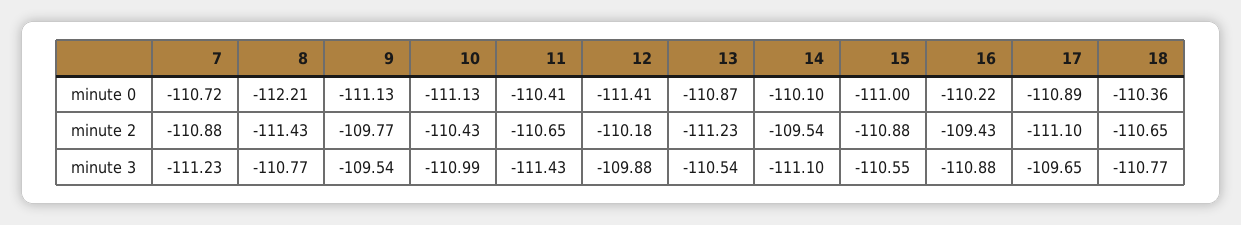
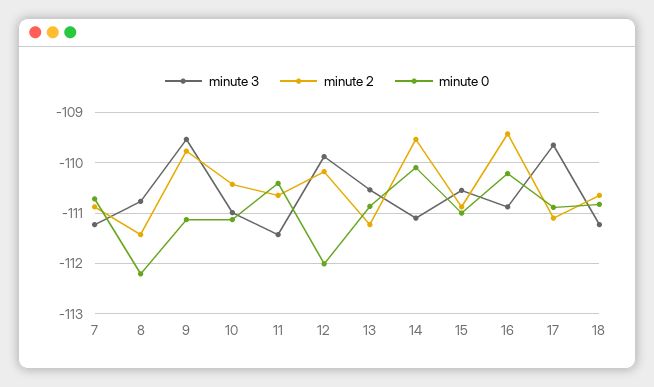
minute 0, 12: -111.41 -> -112
minute 0, 18: -110.36 -> -110.8
minute 3, 18: -110.77 -> -111.2

